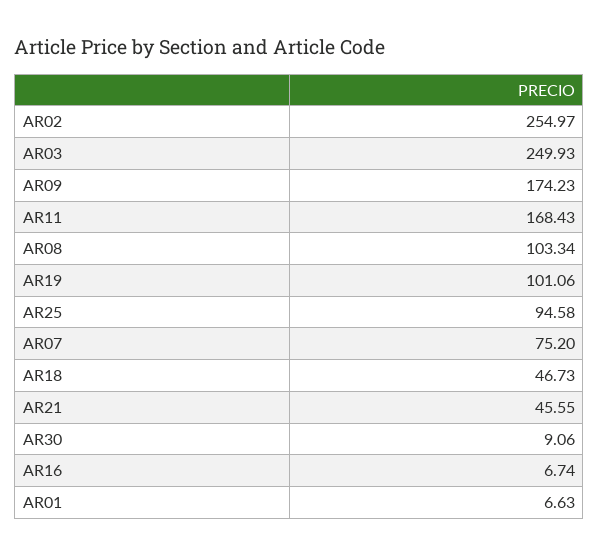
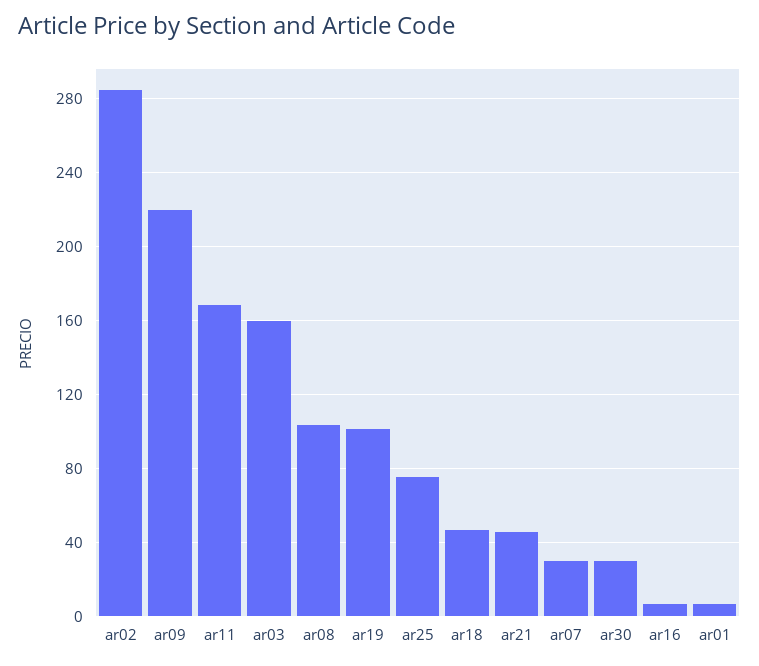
AR02: 254.97 -> 285
AR03: 249.93 -> 160
AR09: 174.23 -> 220
AR25: 94.58 -> 75
AR07: 75.2 -> 30
AR30: 9.06 -> 30

